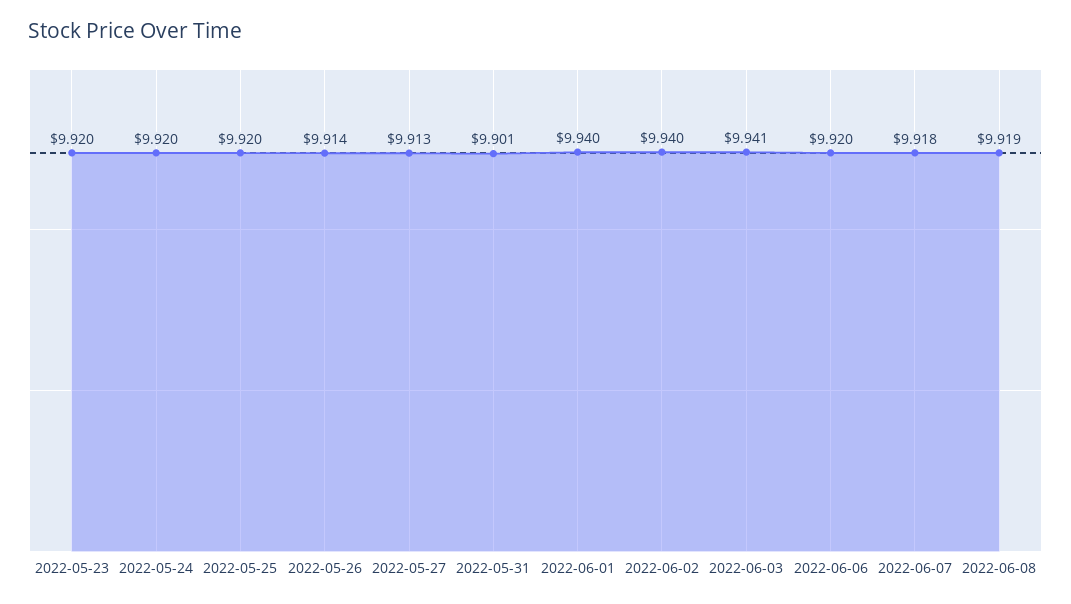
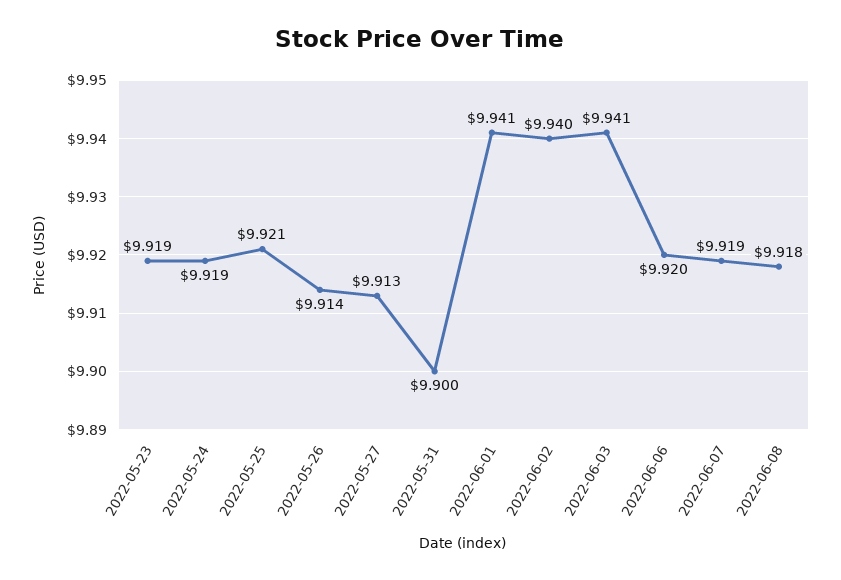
2022-05-23: 9.92 -> 9.919
2022-05-24: 9.92 -> 9.919
2022-05-25: 9.92 -> 9.921
2022-05-31: 9.901 -> 9.9
2022-06-01: 9.94 -> 9.941
2022-06-07: 9.918 -> 9.919
2022-06-08: 9.919 -> 9.918

